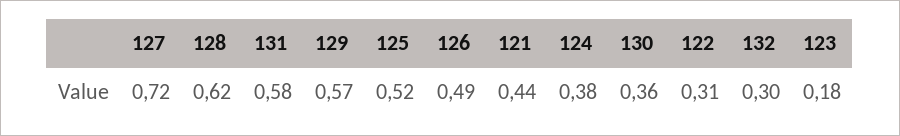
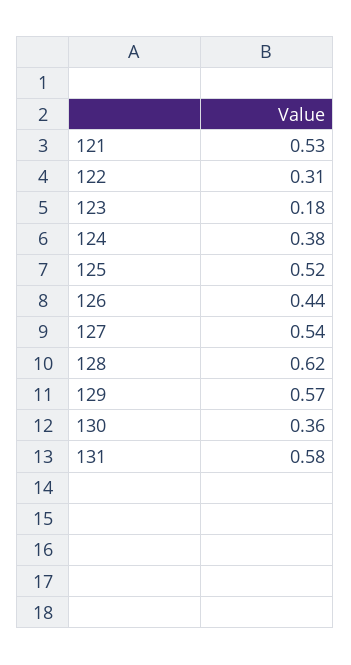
127: 0.72 -> 0.54
126: 0.49 -> 0.44
121: 0.44 -> 0.53
132: 0.3 -> none

